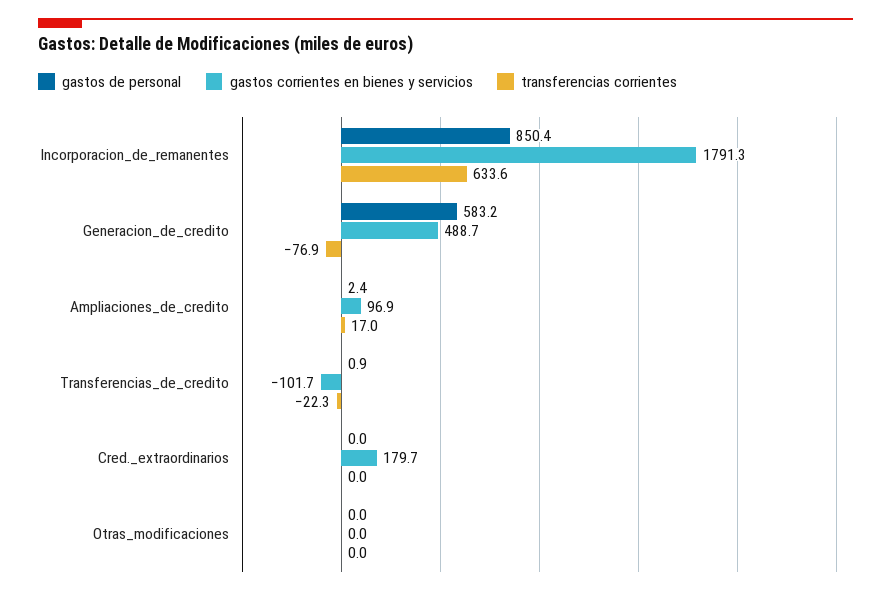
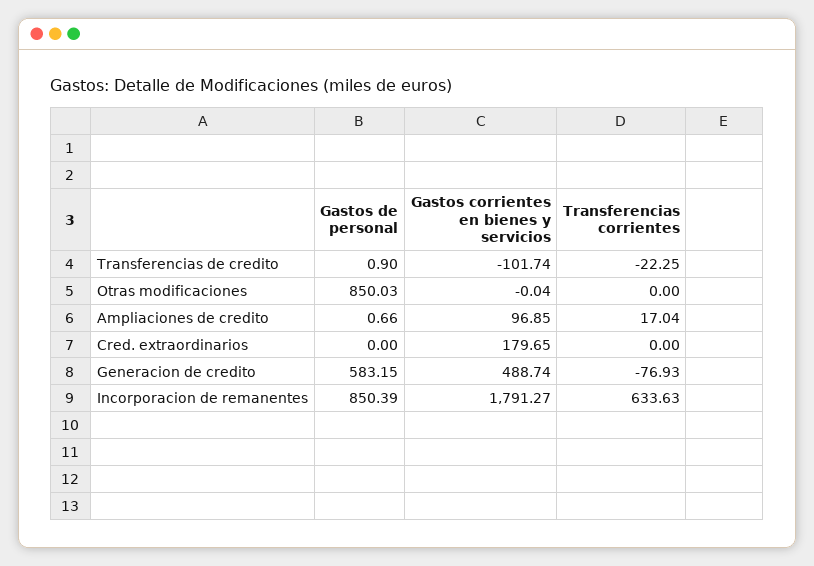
gastos de personal, Ampliaciones_de_credito: 2.4 -> 0.66
gastos de personal, Otras_modificaciones: 0 -> 850.03

